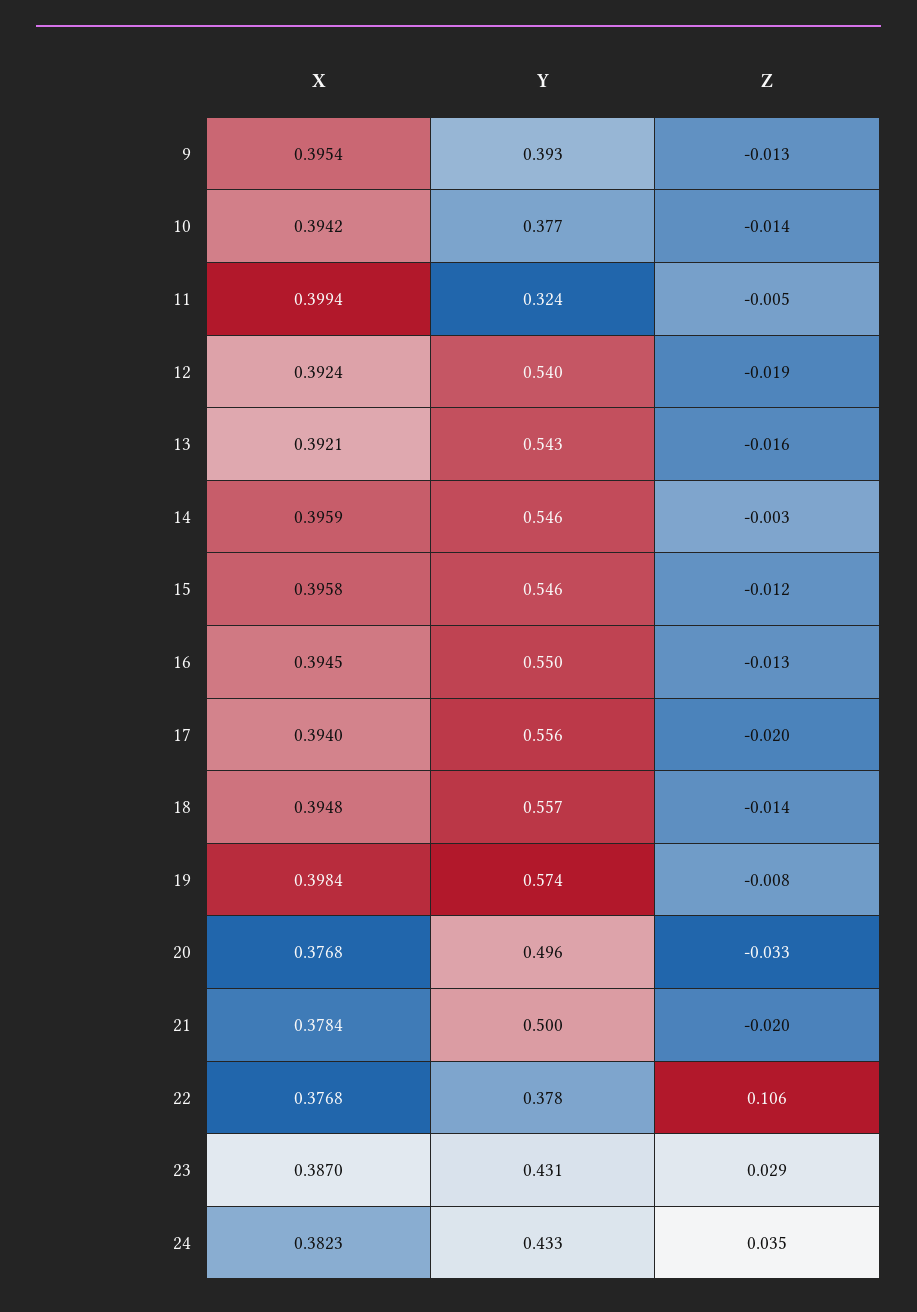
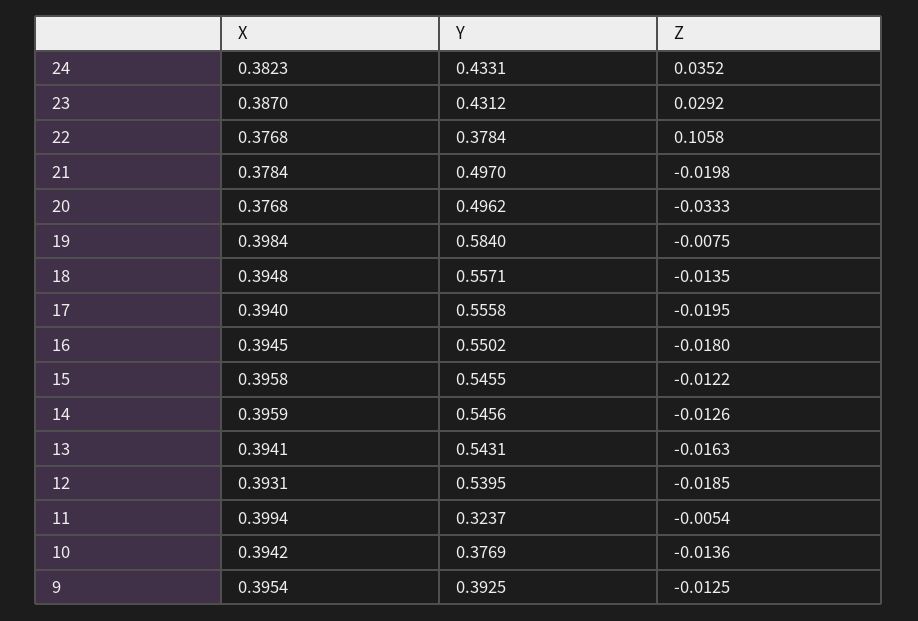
X, 12: 0.3924 -> 0.3931
X, 13: 0.3921 -> 0.3941
Z, 14: -0.003 -> -0.0126
Z, 16: -0.013 -> -0.018
Y, 19: 0.574 -> 0.584
Y, 21: 0.5 -> 0.497

